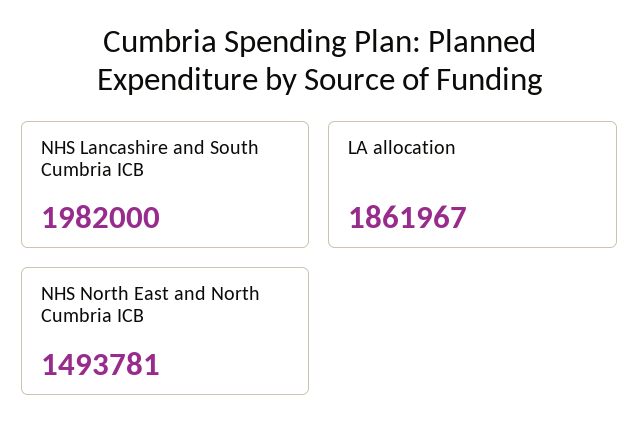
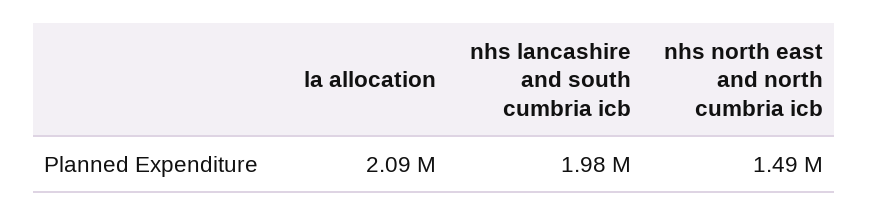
LA allocation: 1861967 -> 2090000

